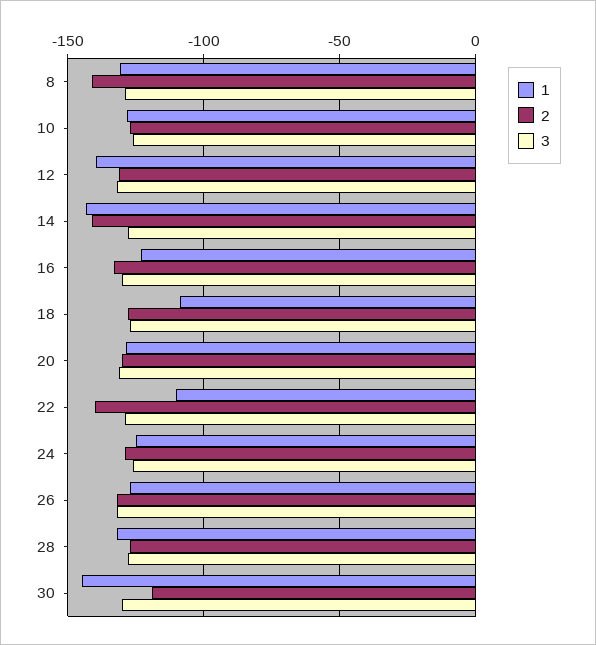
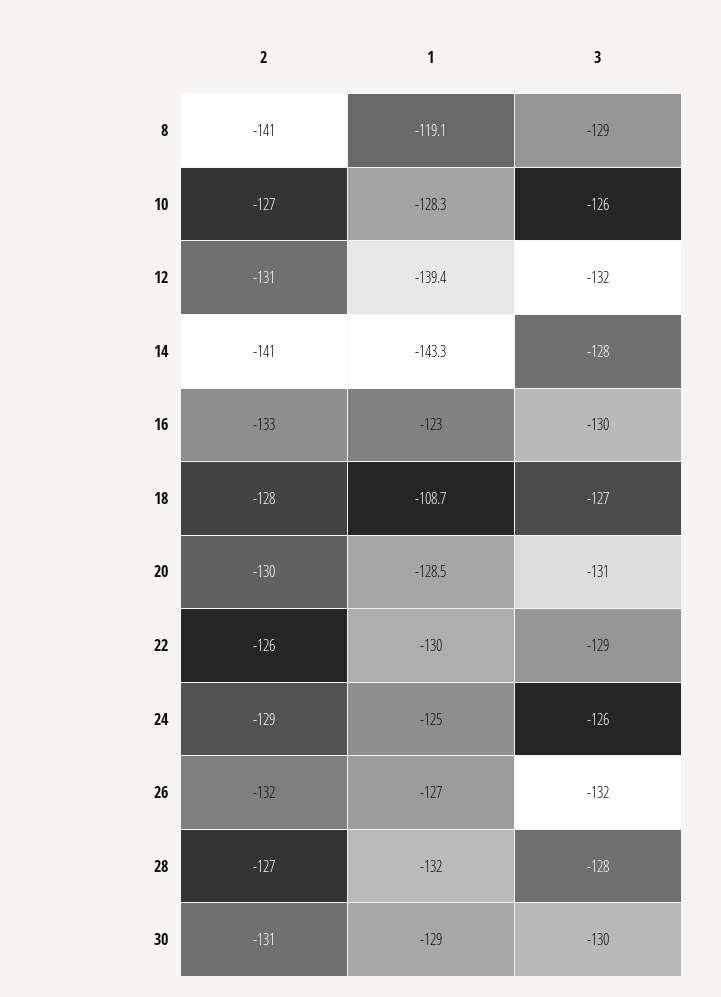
1, 8: -130 -> -119.1
1, 22: -110 -> -130
2, 22: -140 -> -126
1, 30: -145 -> -129
2, 30: -120 -> -131

